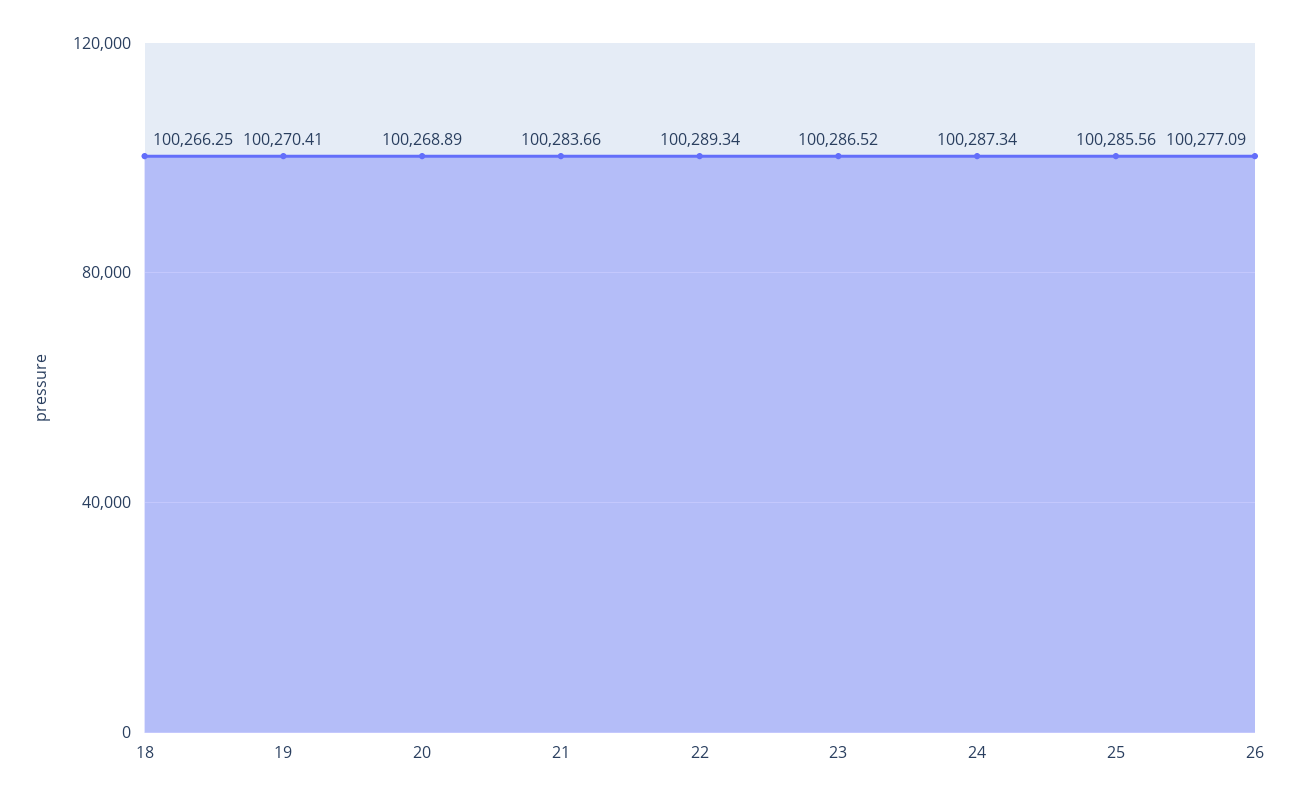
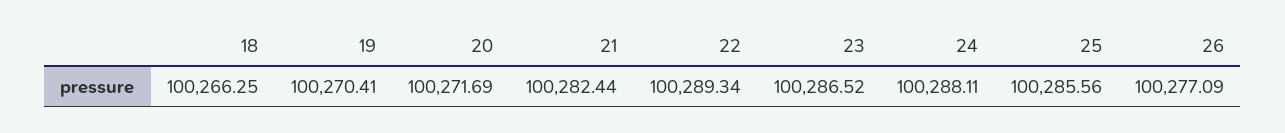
20: 100268.89 -> 100271.69
21: 100283.66 -> 100282.44
24: 100287.34 -> 100288.11

